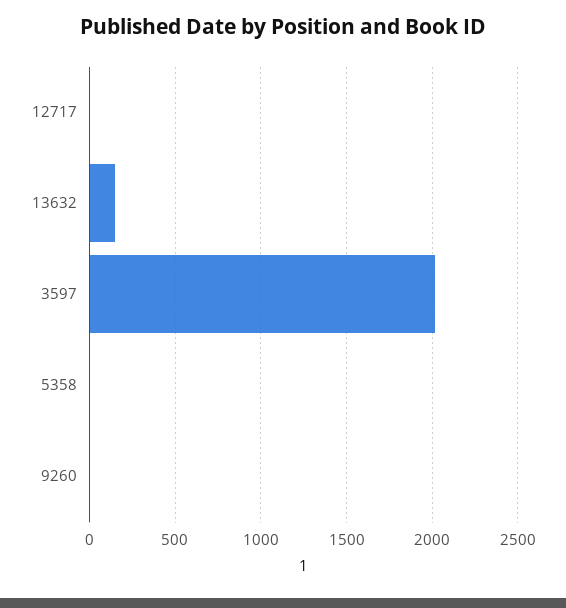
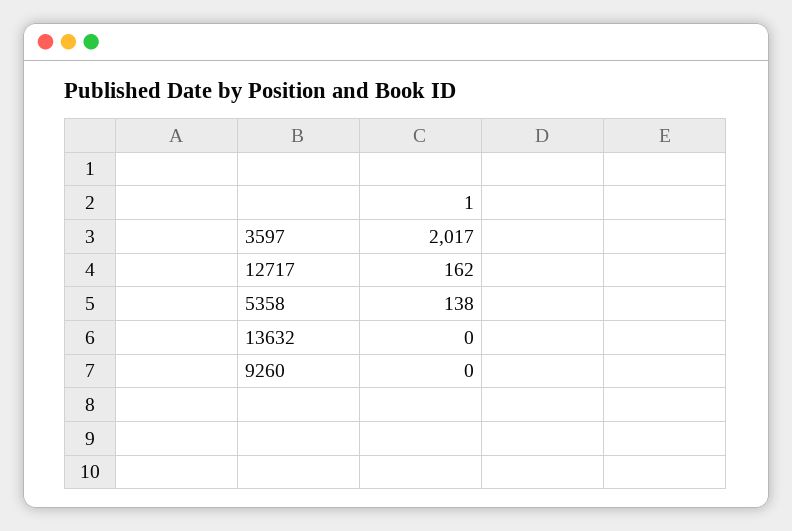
12717: 0 -> 162
13632: 150 -> 0
5358: 0 -> 138

